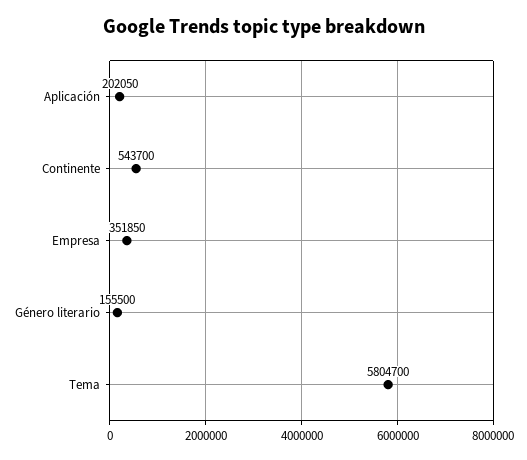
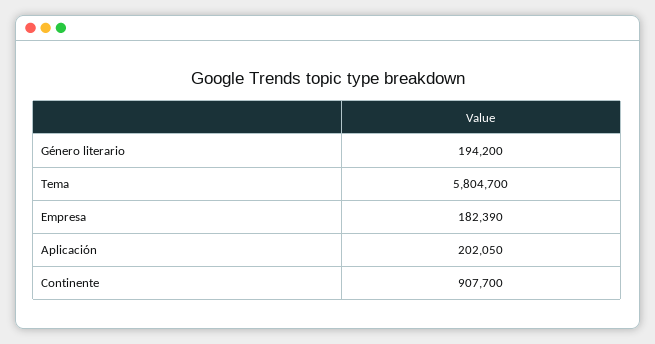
Continente: 543700 -> 907700
Empresa: 351850 -> 182390
Género literario: 155500 -> 194200

